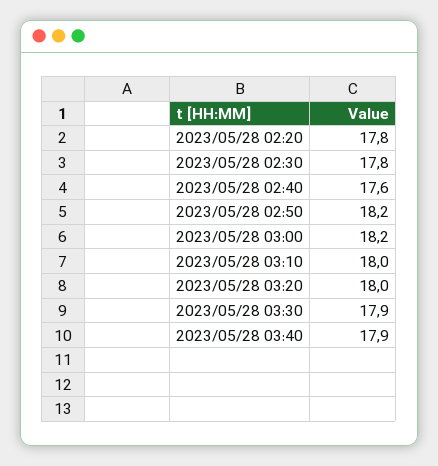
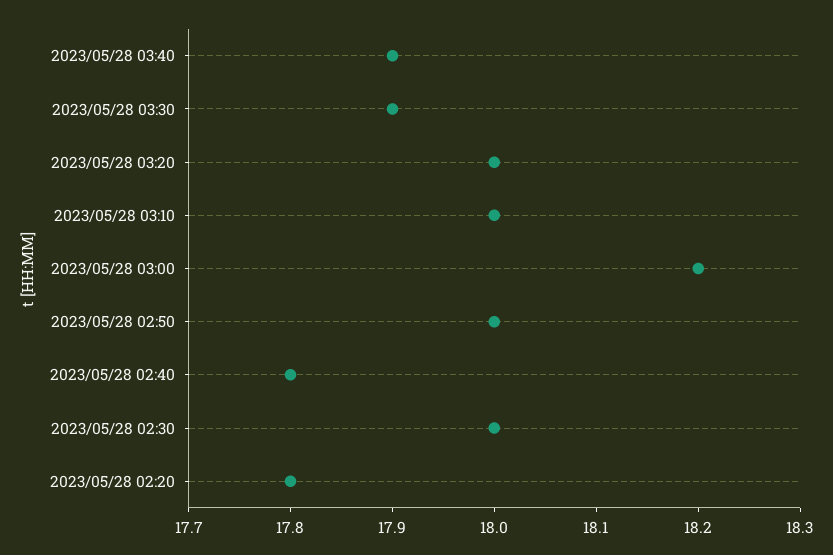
2023/05/28 02:30: 17.8 -> 18
2023/05/28 02:40: 17.6 -> 17.8
2023/05/28 02:50: 18.2 -> 18

